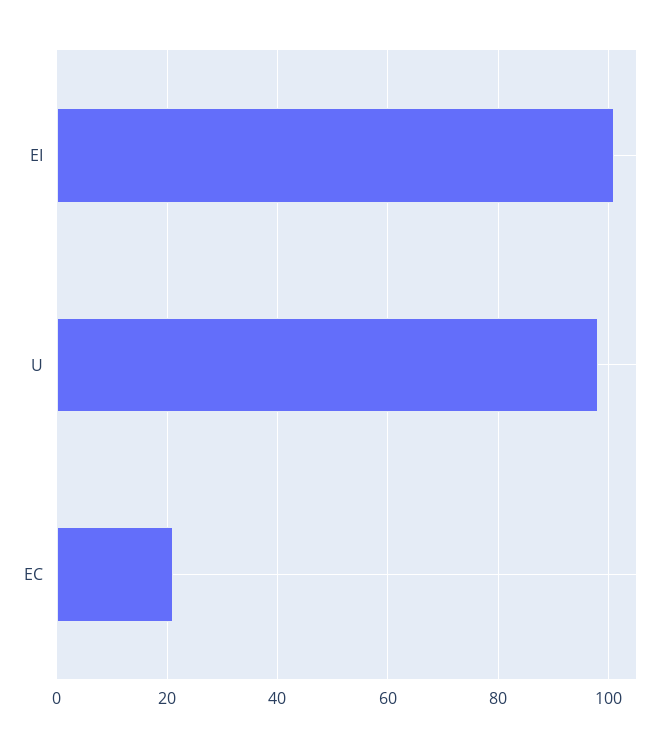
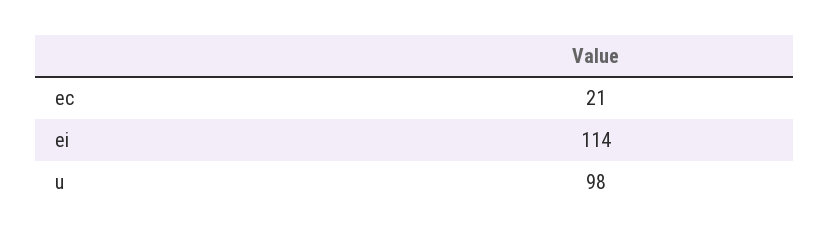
EI: 100 -> 114

